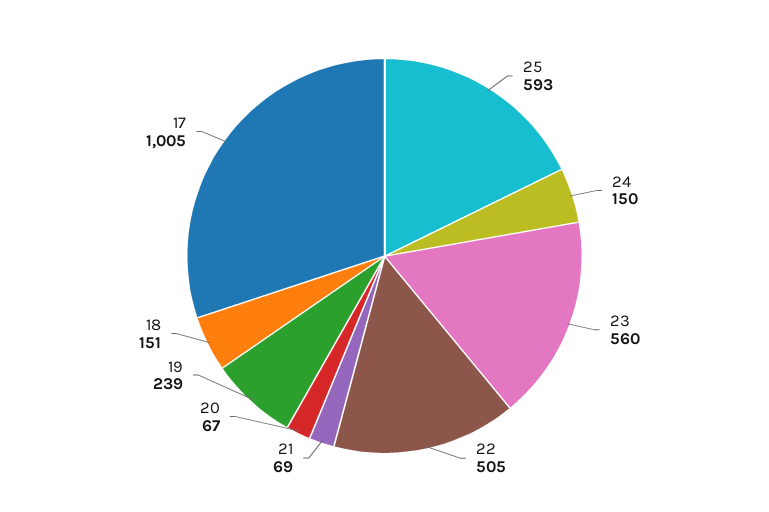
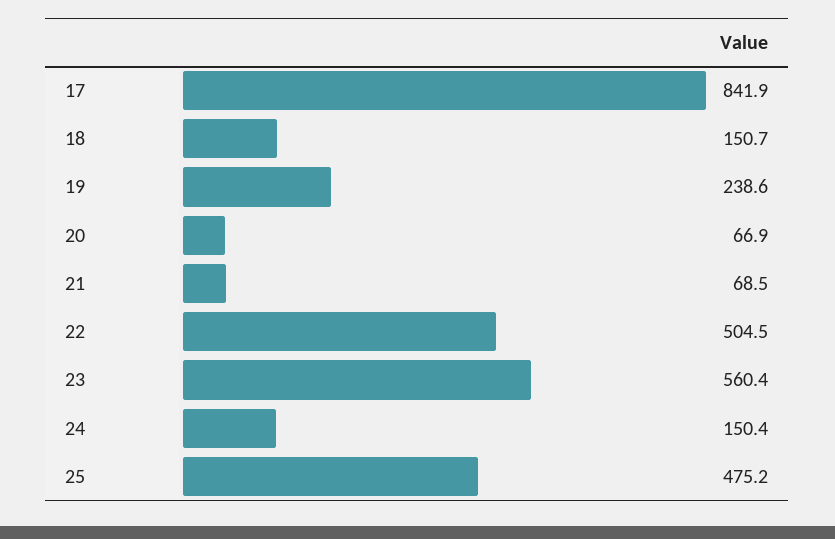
25: 593 -> 475.2
17: 1005 -> 841.9

